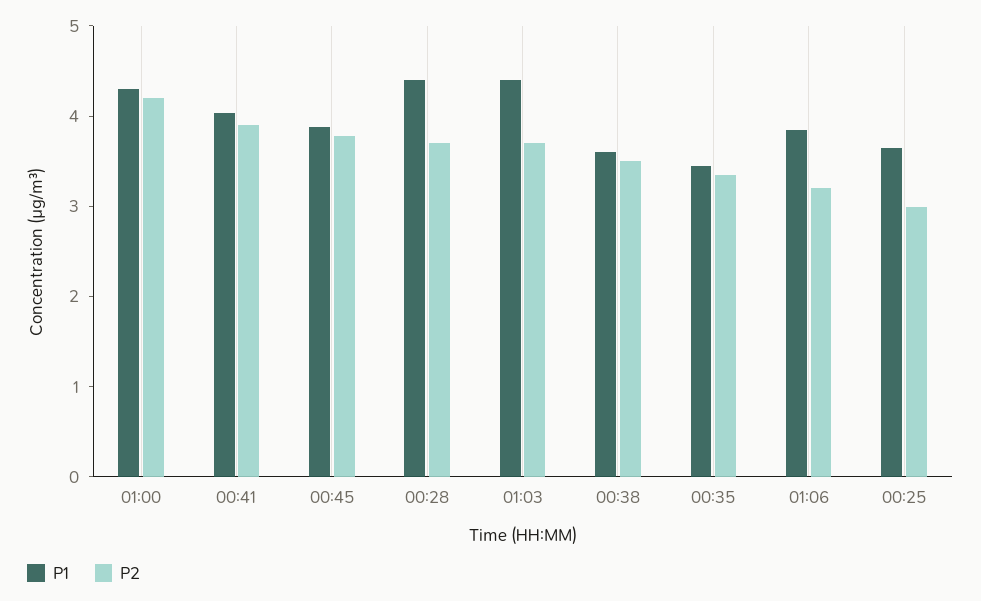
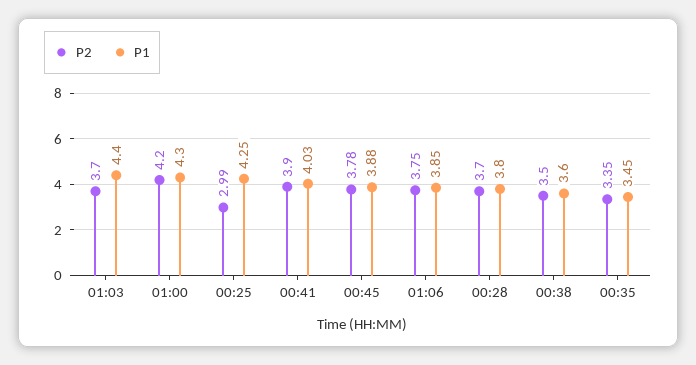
P1, 00:28: 4.4 -> 3.8
P2, 01:06: 3.2 -> 3.75
P1, 00:25: 3.6 -> 4.25

